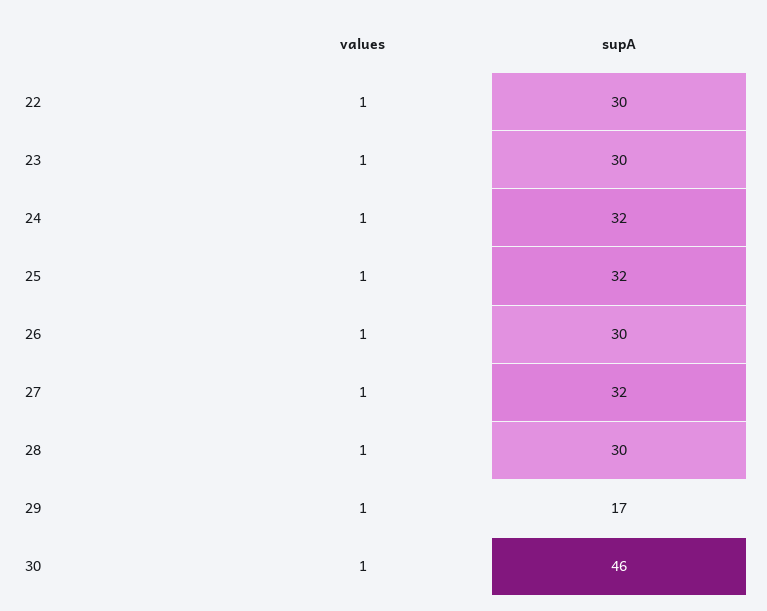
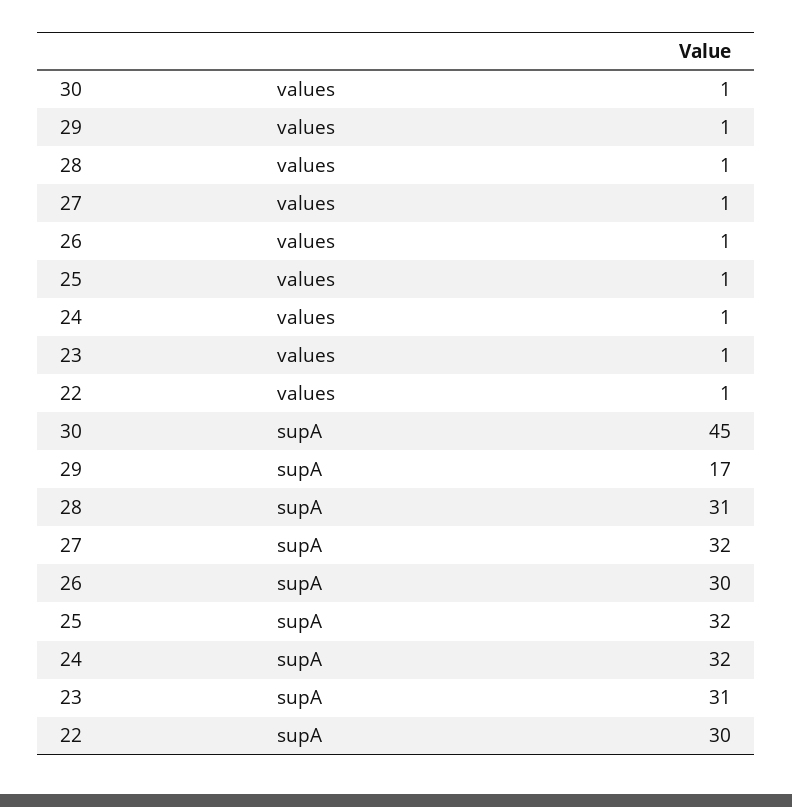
supA, 23: 30 -> 31
supA, 28: 30 -> 31
supA, 30: 46 -> 45

